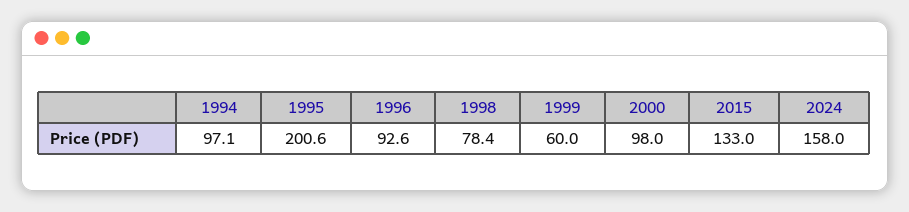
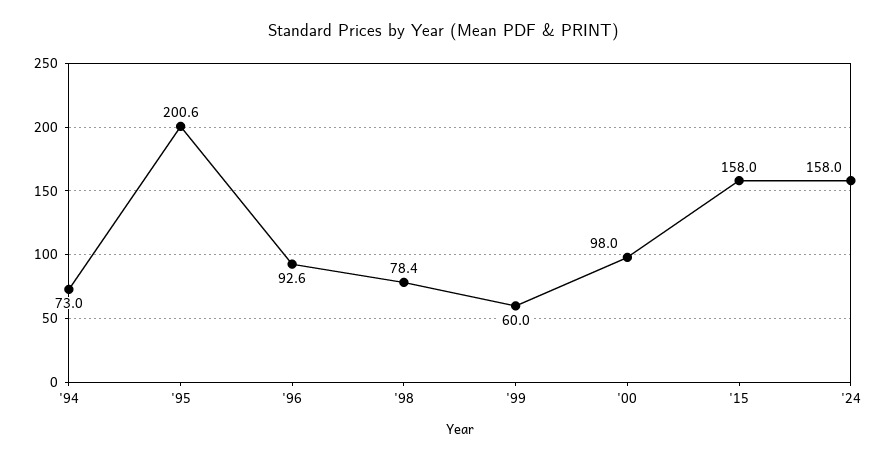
1994: 97.1 -> 73
2015: 133 -> 158

